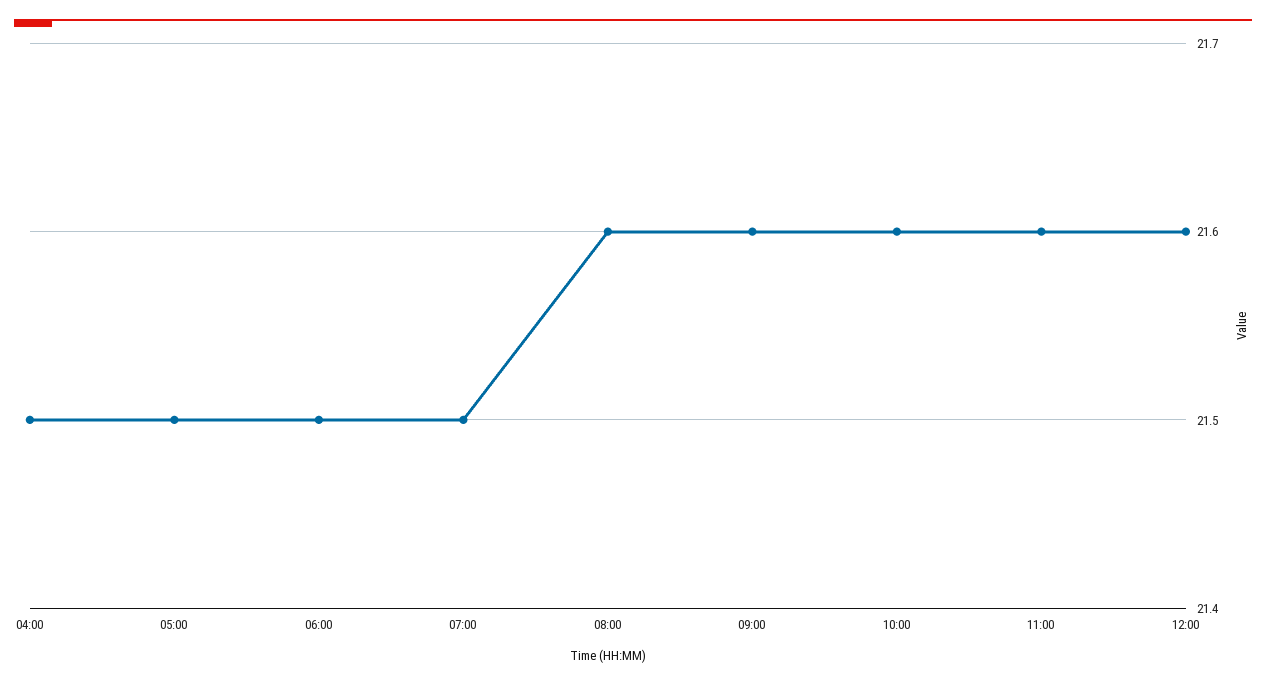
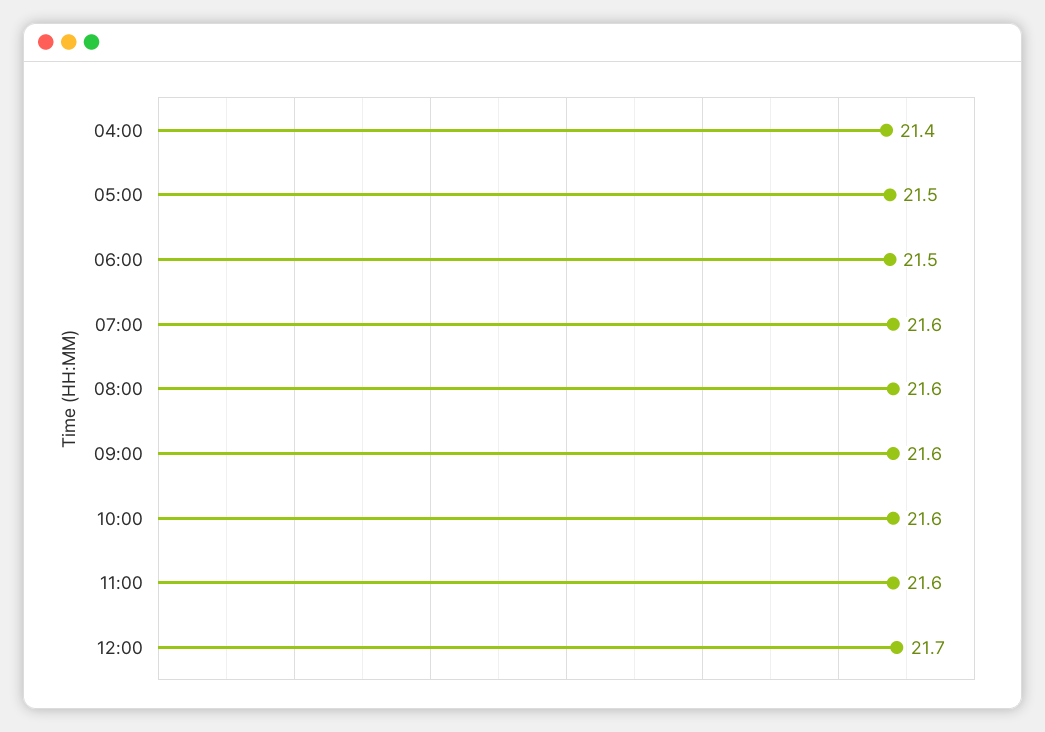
04:00: 21.5 -> 21.4
07:00: 21.5 -> 21.6
12:00: 21.6 -> 21.7

